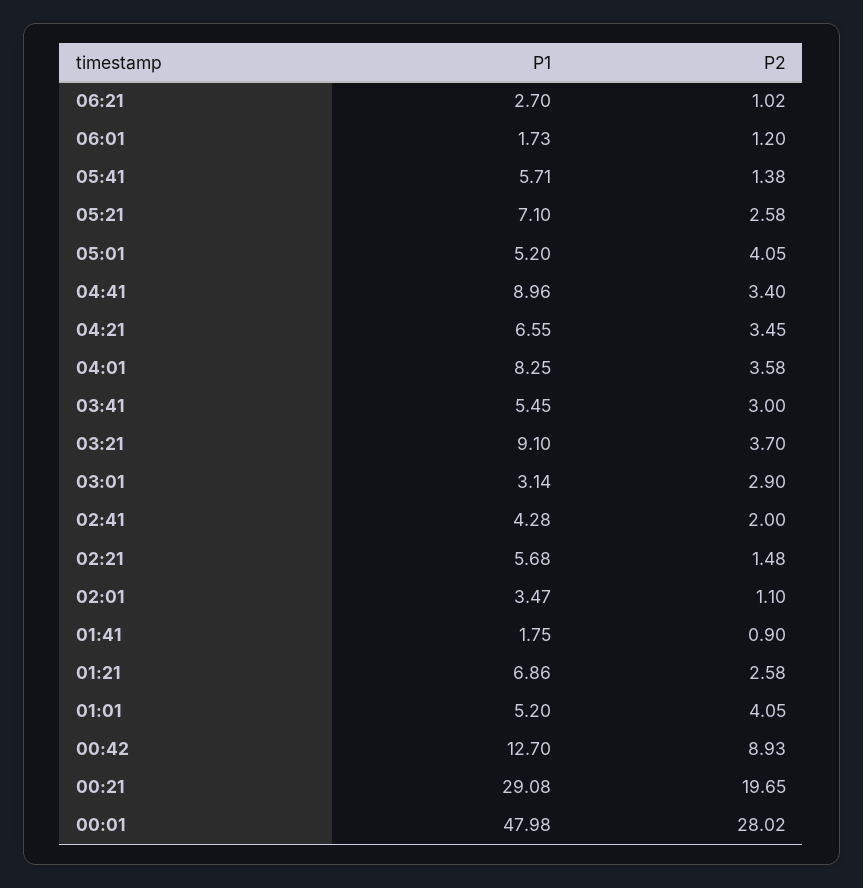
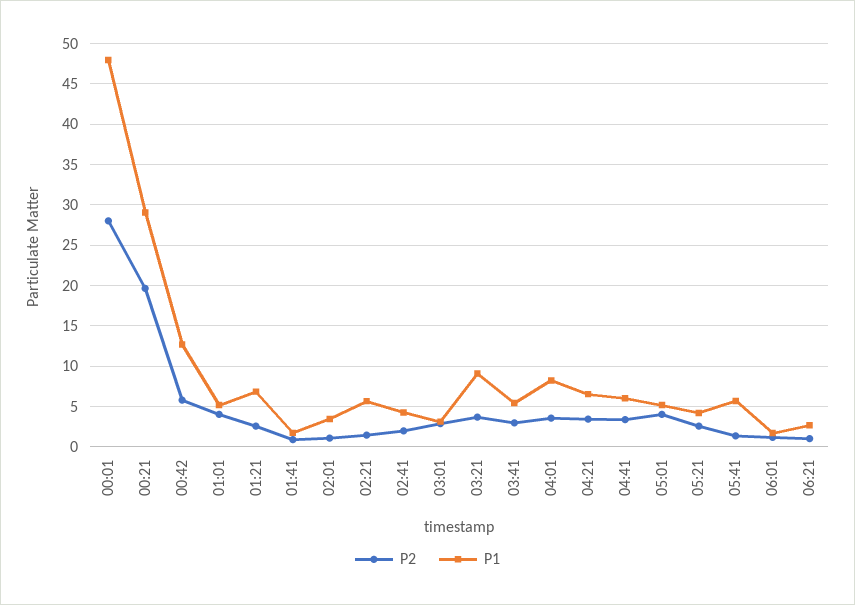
P1, 05:21: 7.1 -> 4
P1, 04:41: 8.96 -> 6
P2, 00:42: 8.93 -> 6

